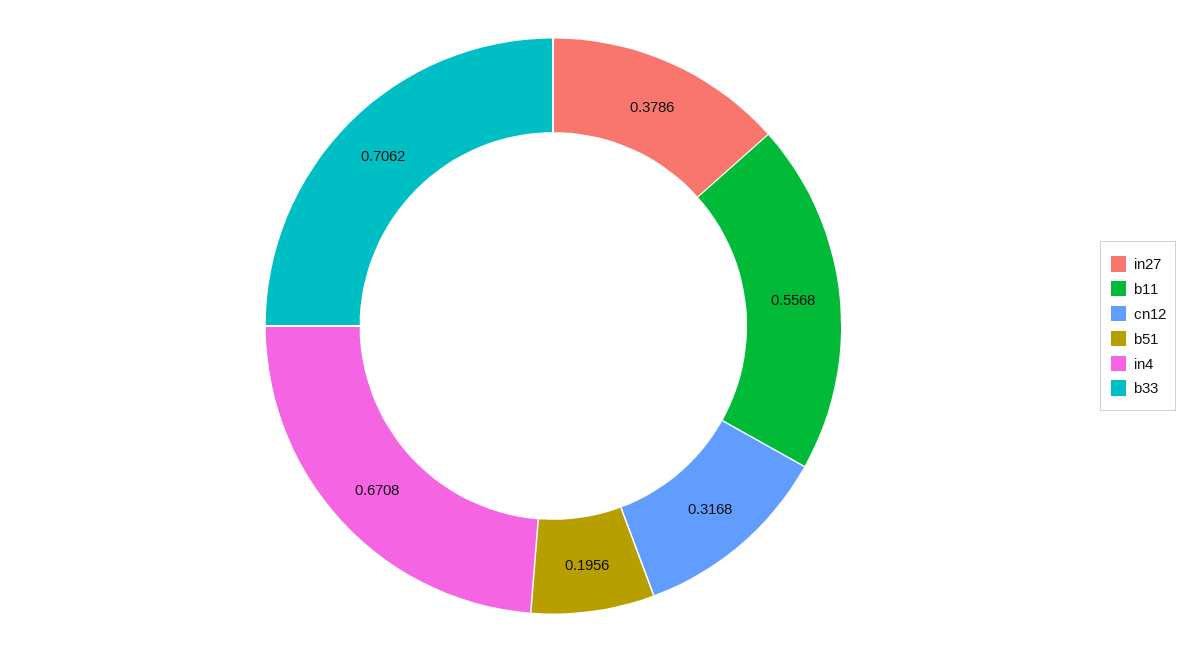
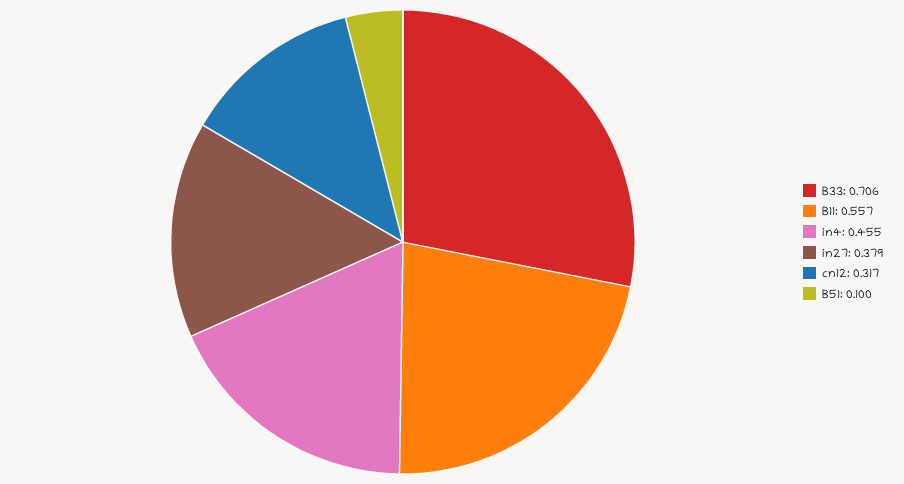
b51: 0.1956 -> 0.1
in4: 0.6708 -> 0.455

